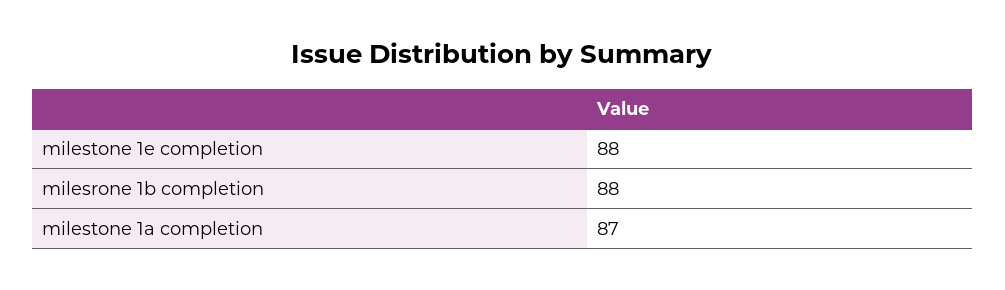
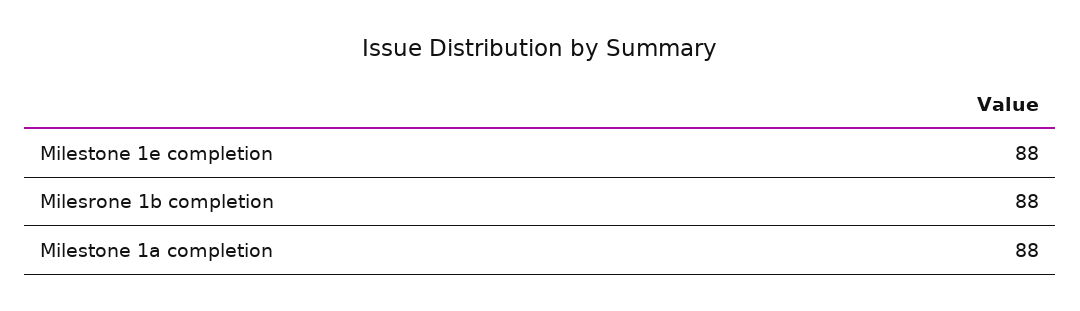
milestone 1a completion: 87 -> 88

